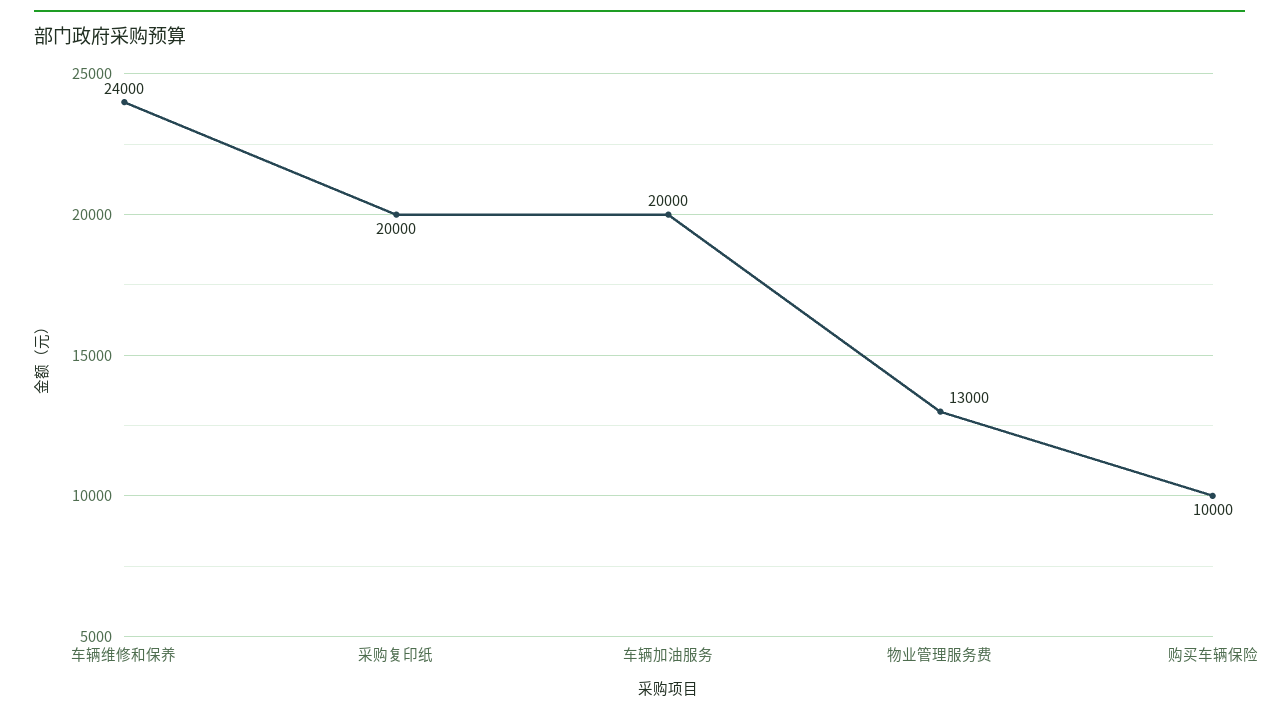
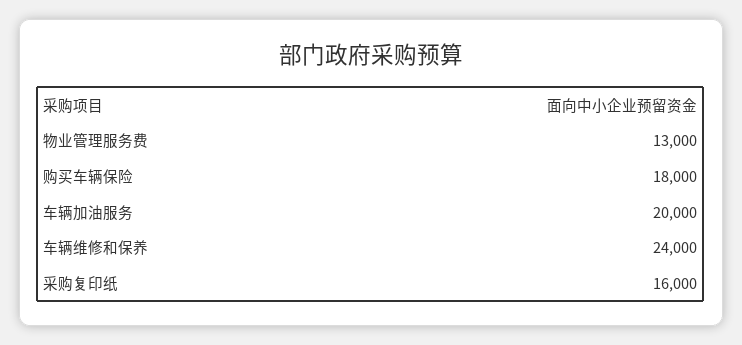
采购复印纸: 20000 -> 16000
购买车辆保险: 10000 -> 18000

